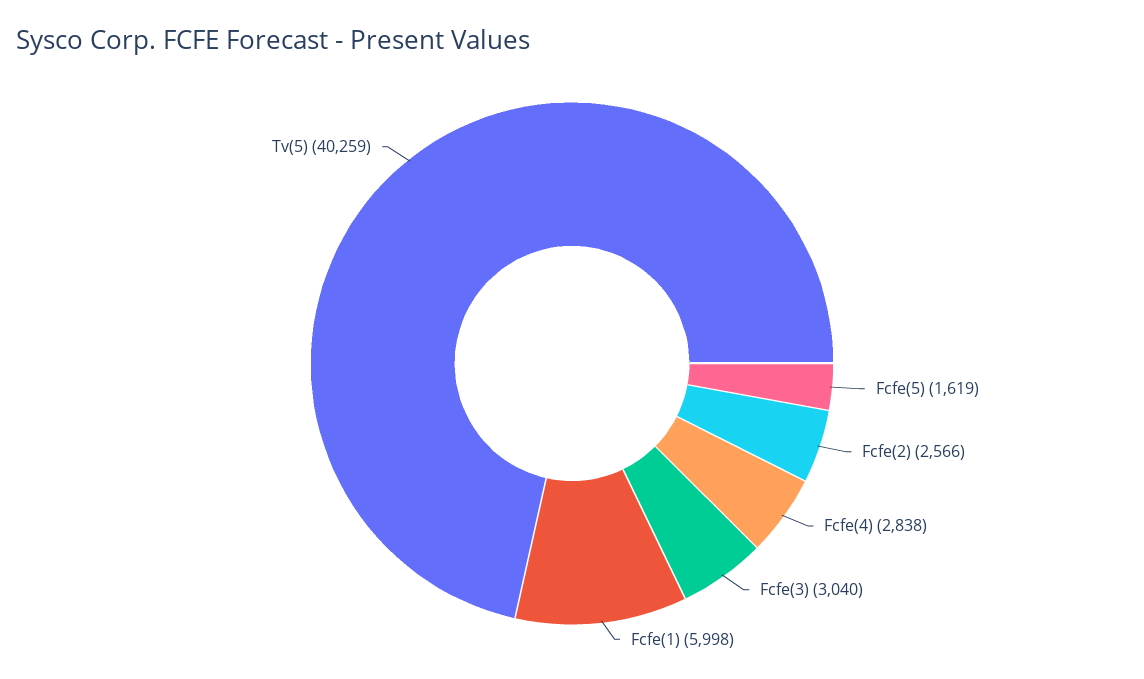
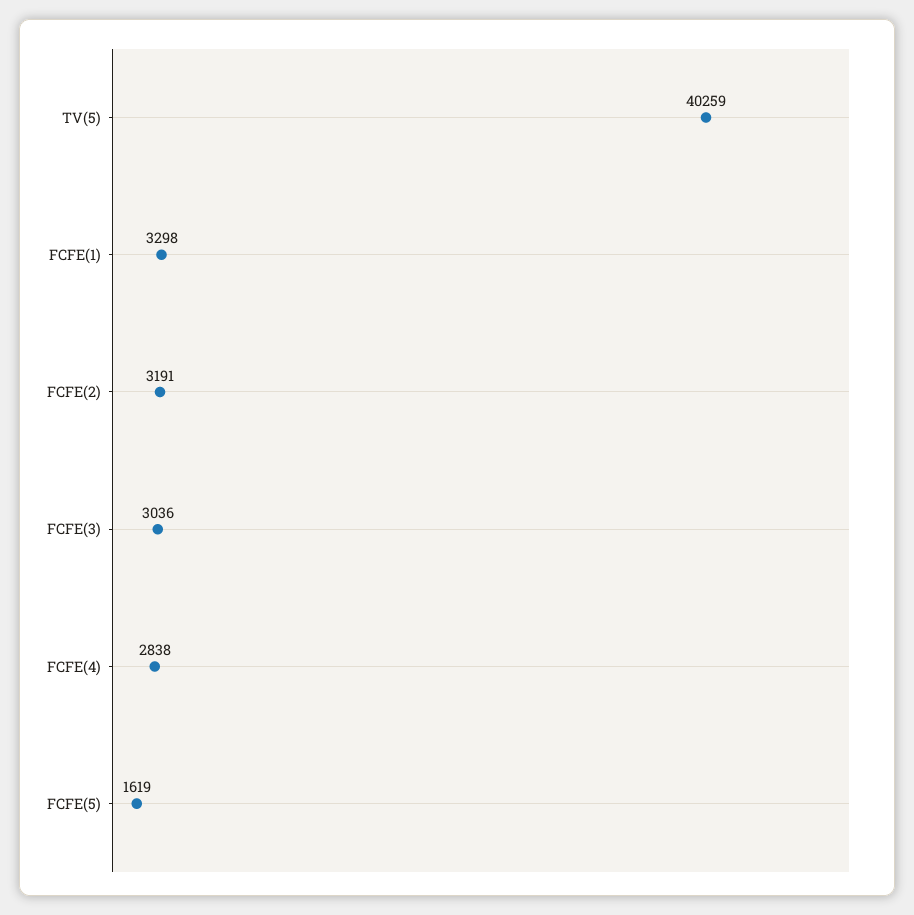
Fcfe(2): 2566 -> 3191
Fcfe(3): 3040 -> 3036
Fcfe(1): 5998 -> 3298

